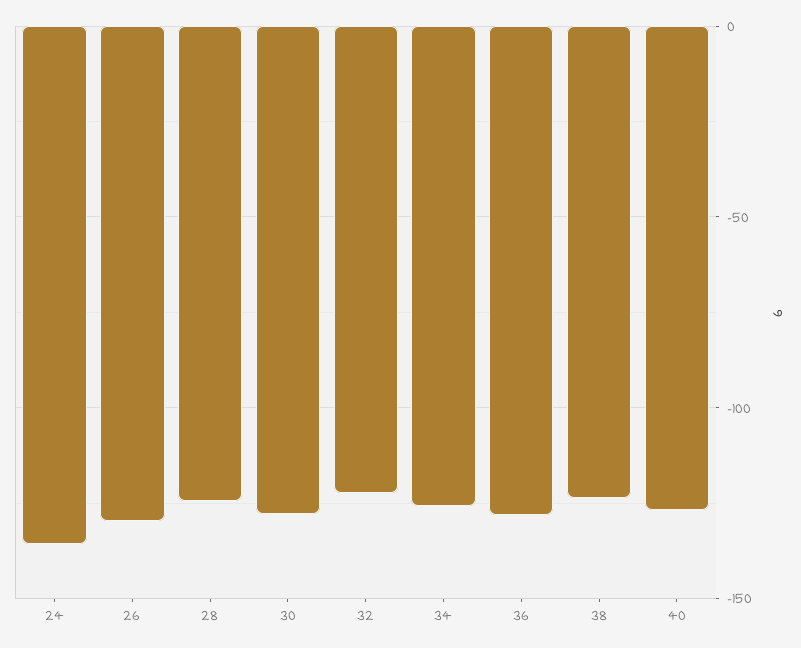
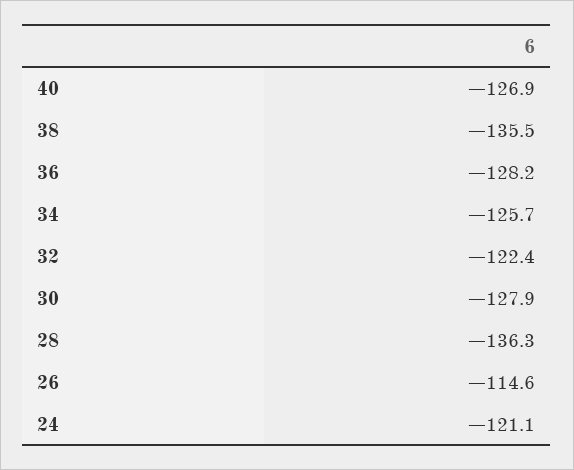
24: -135 -> -121.1
26: -130 -> -114.6
28: -125 -> -136.3
38: -125 -> -135.5

